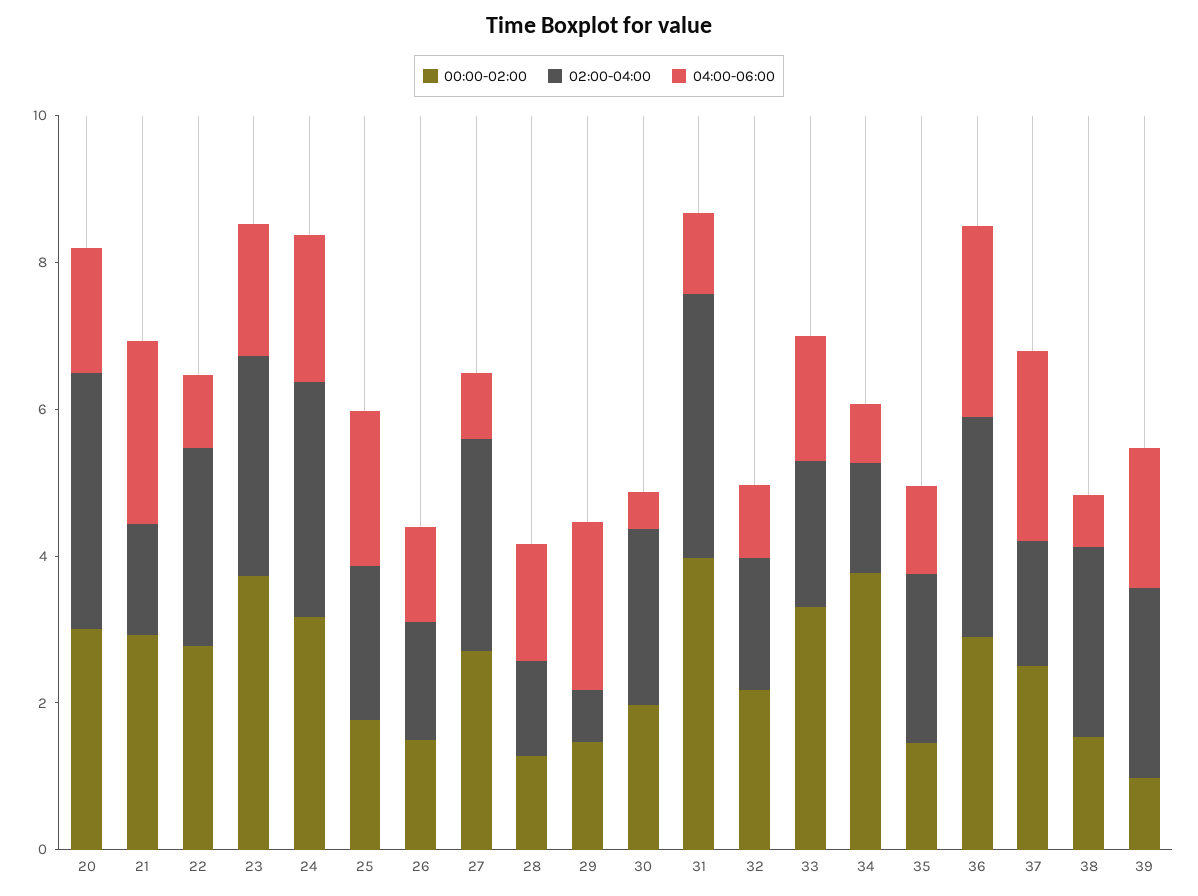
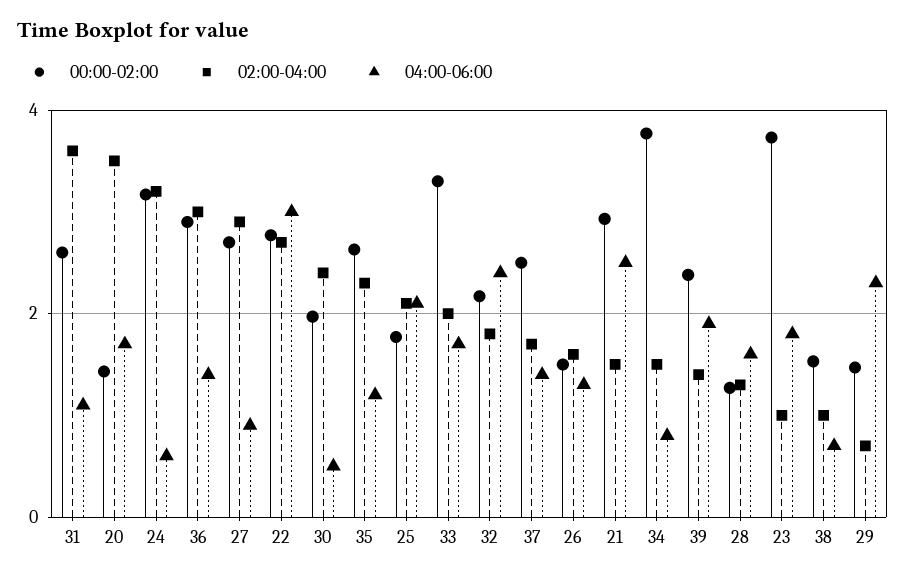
00:00-02:00, 20: 3 -> 1.4
04:00-06:00, 22: 1 -> 3
02:00-04:00, 23: 3 -> 1
04:00-06:00, 24: 2 -> 0.6
00:00-02:00, 31: 4 -> 2.6
04:00-06:00, 32: 1 -> 2.4
00:00-02:00, 35: 1.5 -> 2.6
04:00-06:00, 36: 2.5 -> 1.4
04:00-06:00, 37: 2.5 -> 1.4
02:00-04:00, 38: 2.5 -> 1
00:00-02:00, 39: 1 -> 2.4
02:00-04:00, 39: 2.5 -> 1.4

